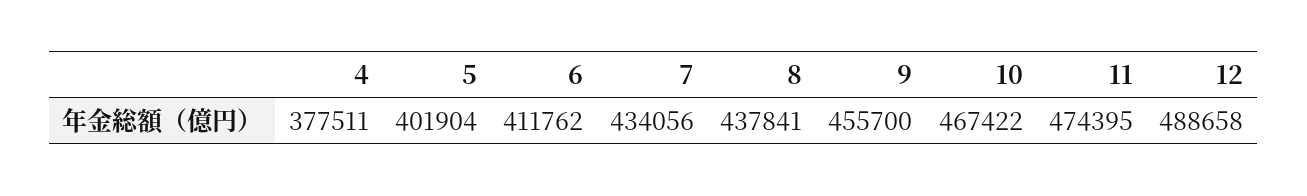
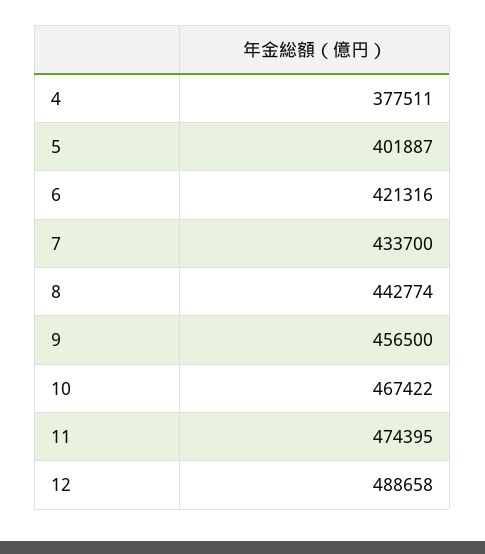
5: 401904 -> 401887
6: 411762 -> 421316
7: 434056 -> 433700
8: 437841 -> 442774
9: 455700 -> 456500

